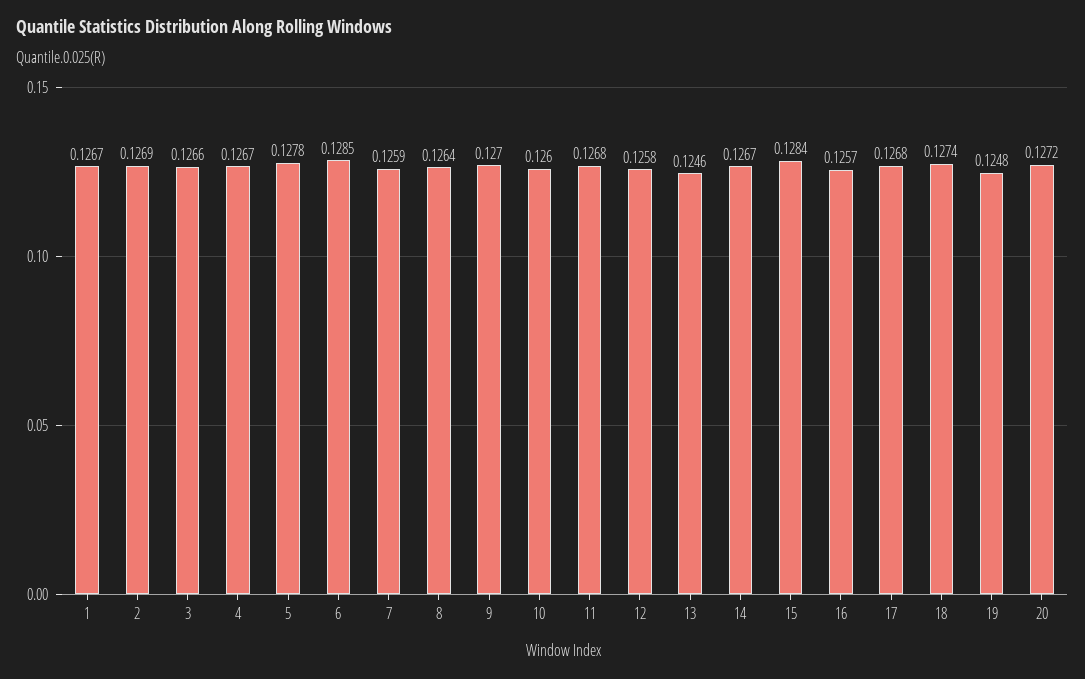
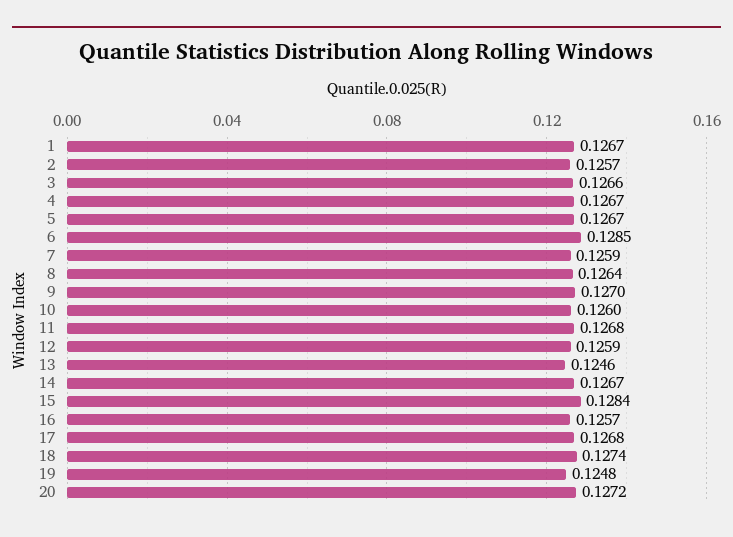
2: 0.1269 -> 0.1257
5: 0.1278 -> 0.1267
12: 0.1258 -> 0.1259

